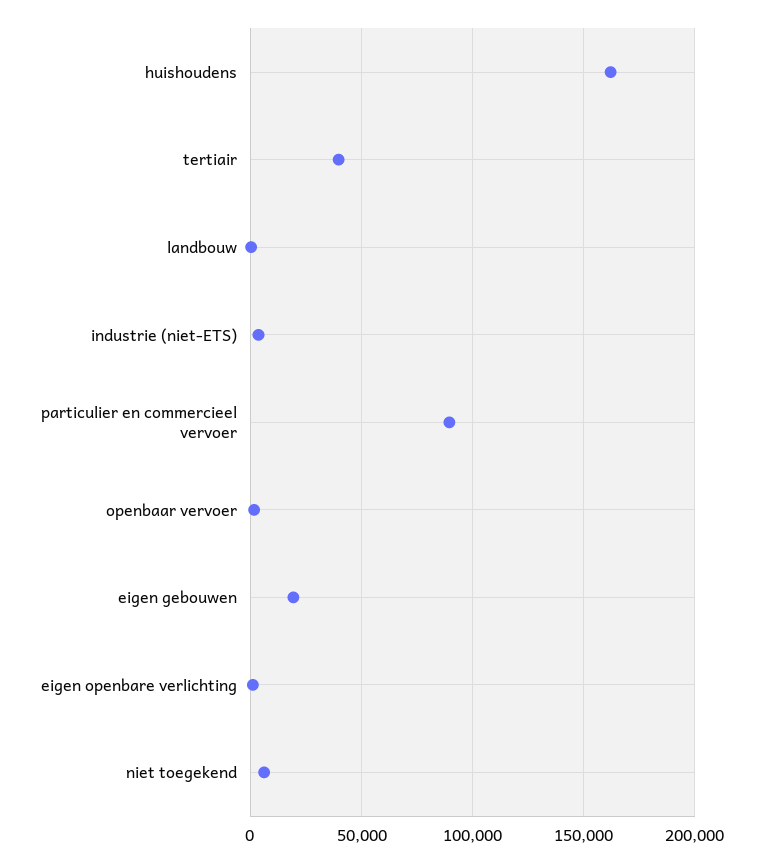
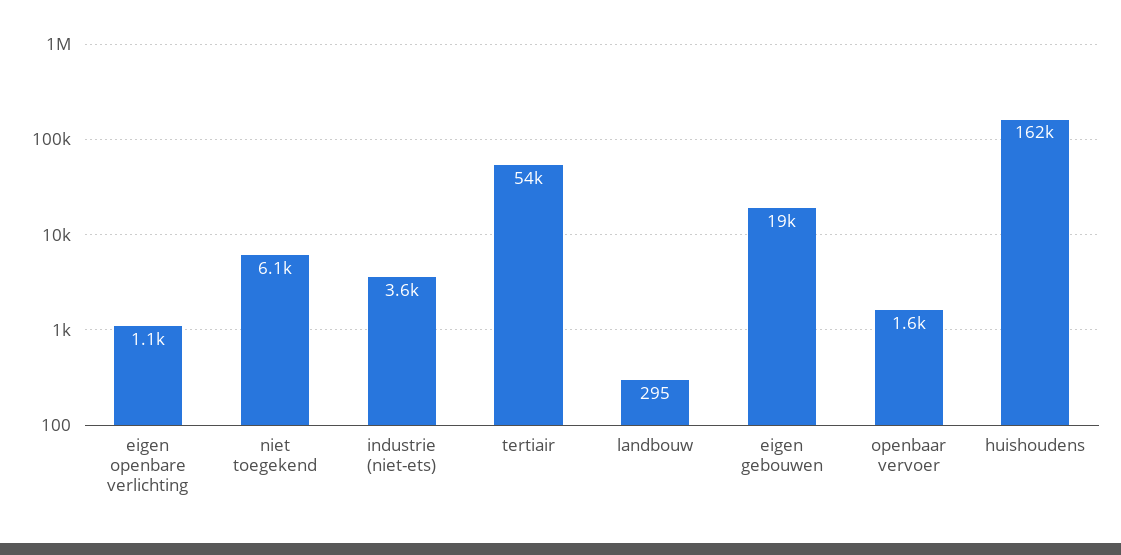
tertiair: 40000 -> 54000
particulier en commercieel vervoer: 90000 -> none

